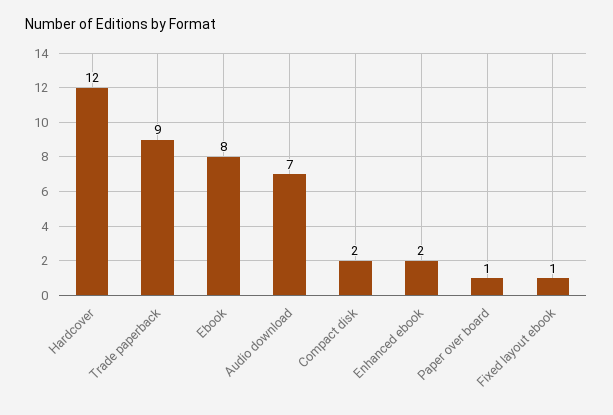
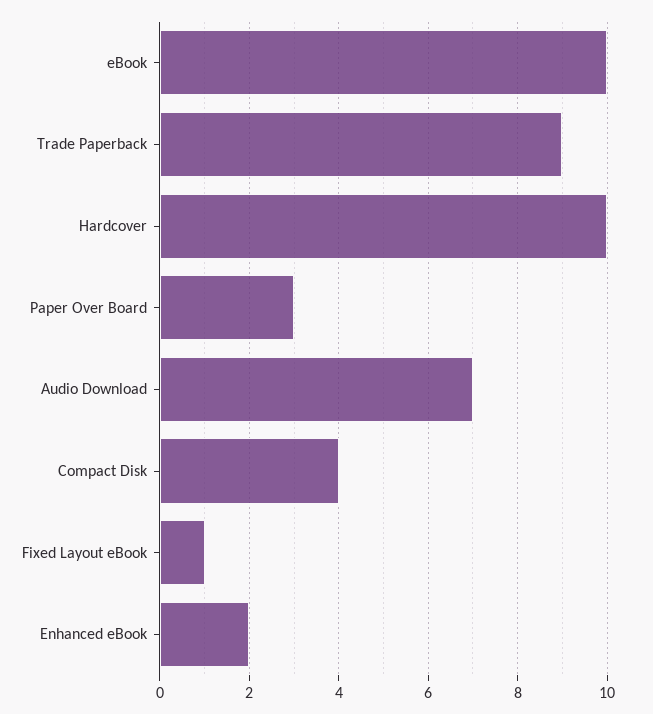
Hardcover: 12 -> 10
Ebook: 8 -> 10
Compact disk: 2 -> 4
Paper over board: 1 -> 3

